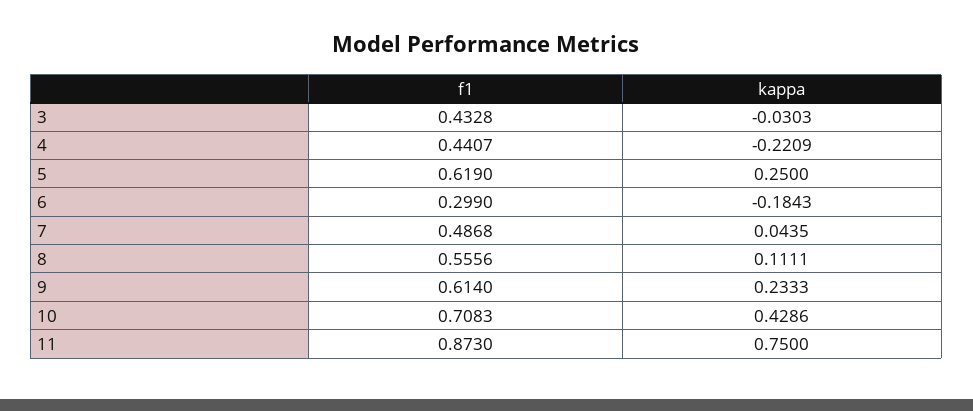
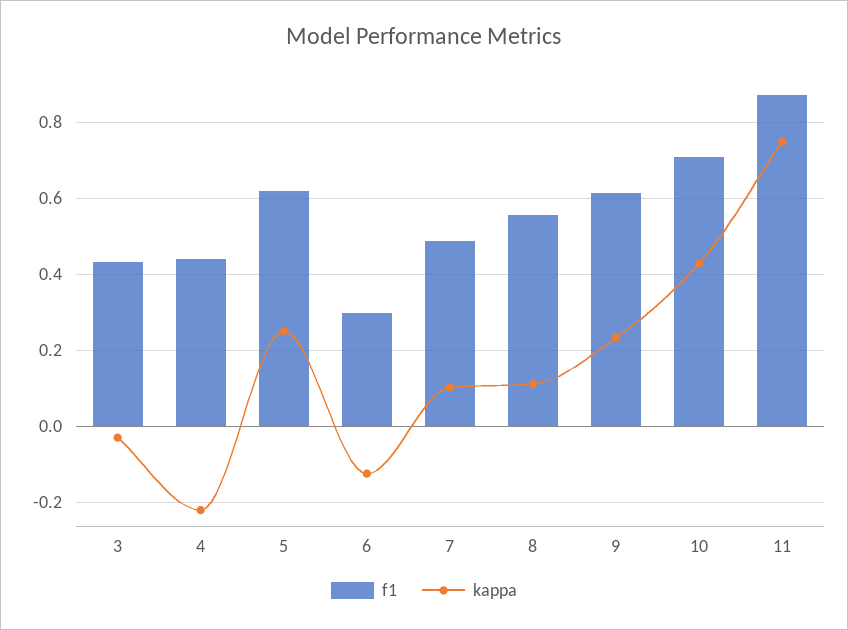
kappa, 6: -0.1843 -> -0.12
kappa, 7: 0.0435 -> 0.1

